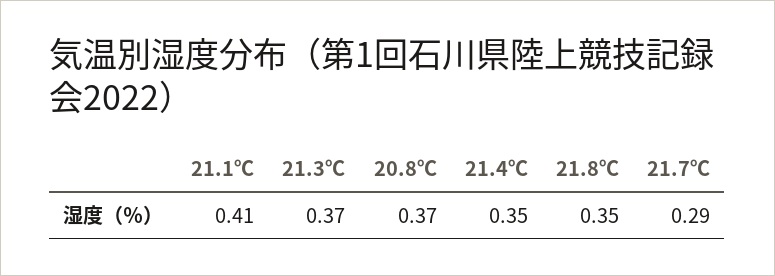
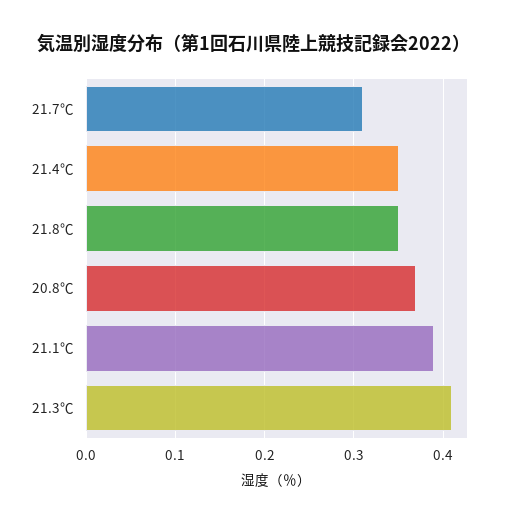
21.1℃: 0.41 -> 0.39
21.3℃: 0.37 -> 0.41
21.7℃: 0.29 -> 0.31

